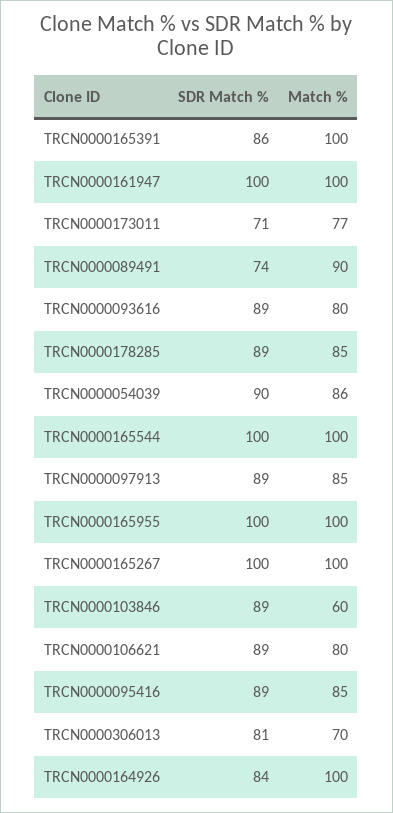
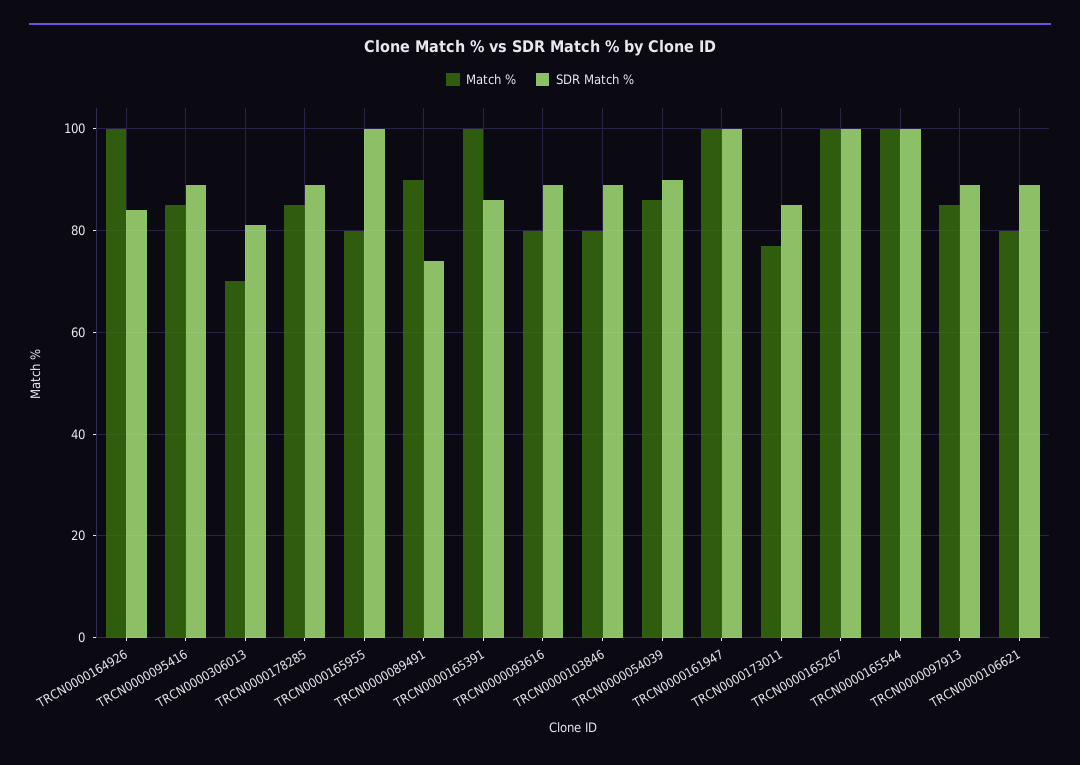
SDR Match %, TRCN0000173011: 71 -> 85
Match %, TRCN0000165955: 100 -> 80
Match %, TRCN0000103846: 60 -> 80

